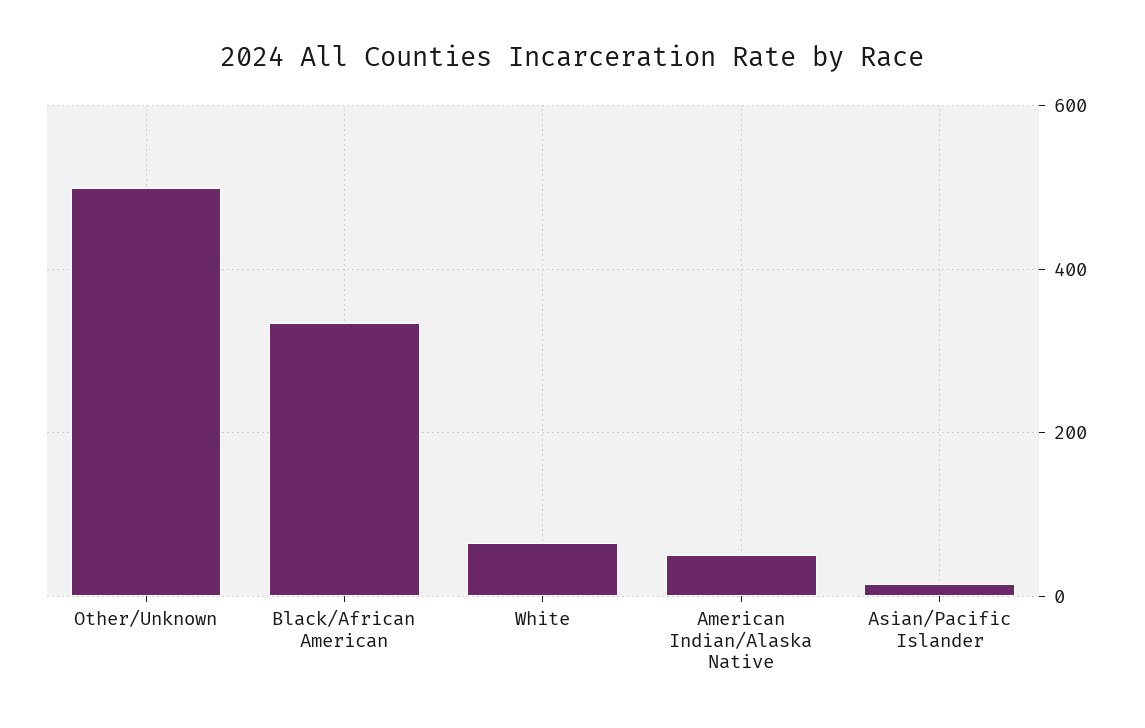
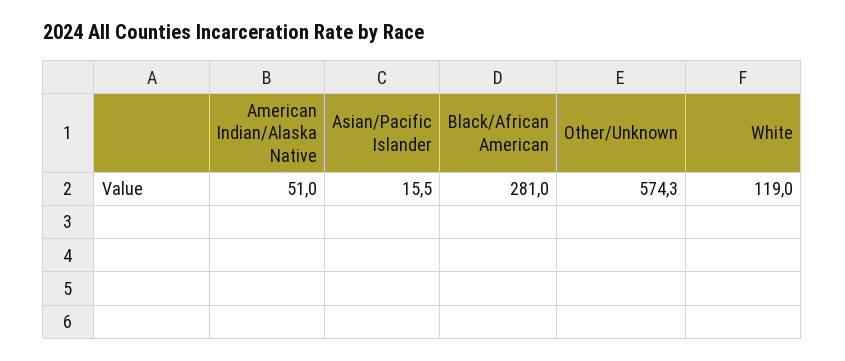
Other/Unknown: 500 -> 574.3
Black/African American: 340 -> 281
White: 60 -> 119

